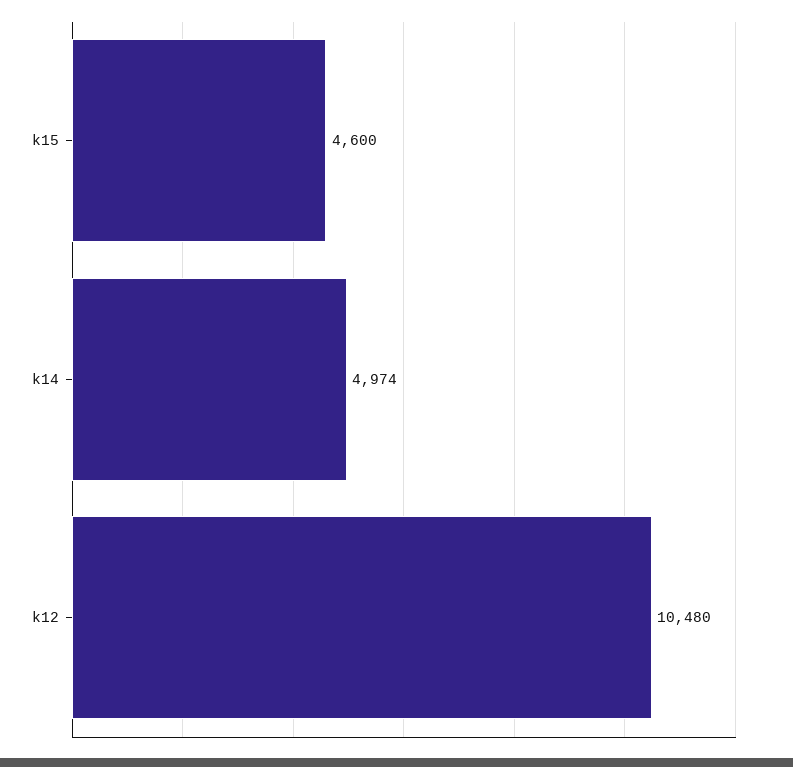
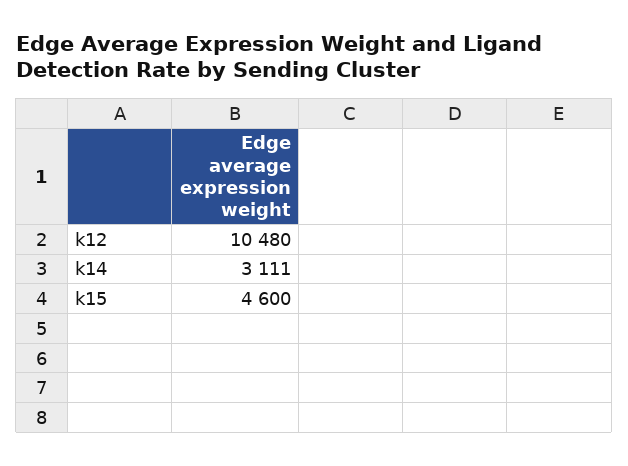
k14: 4974 -> 3111

